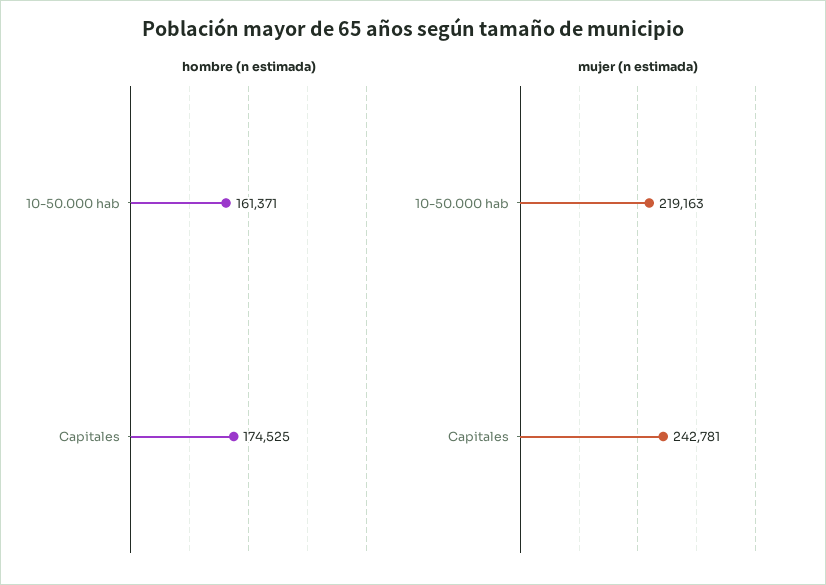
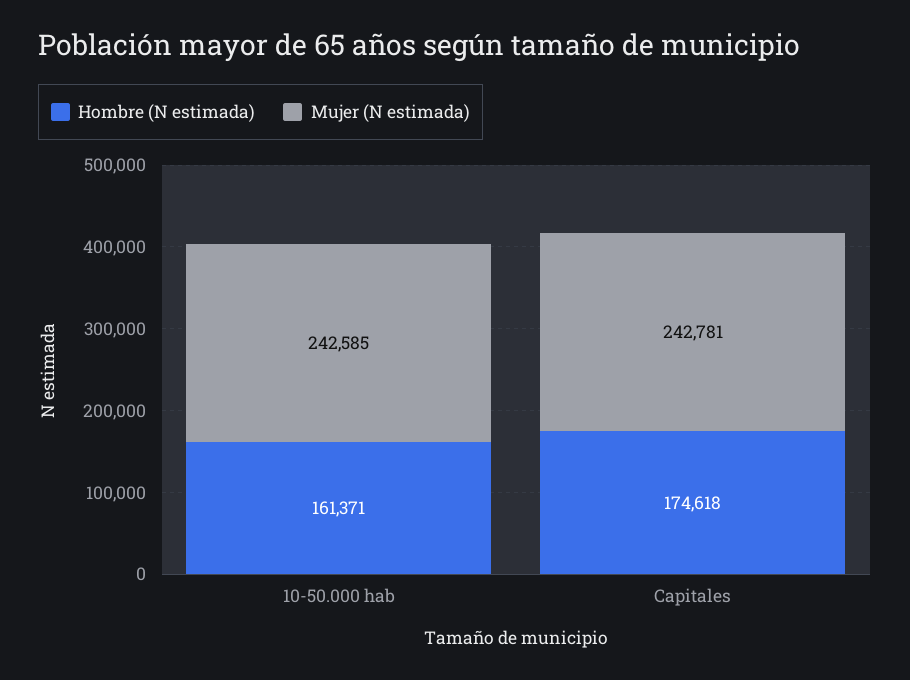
hombre (n estimada), Capitales: 174525 -> 174618
mujer (n estimada), 10-50.000 hab: 219163 -> 242585

